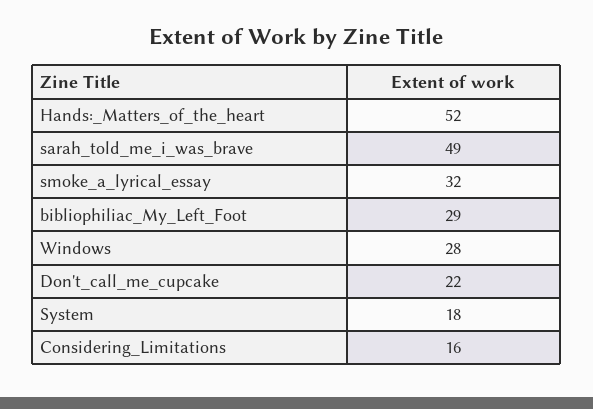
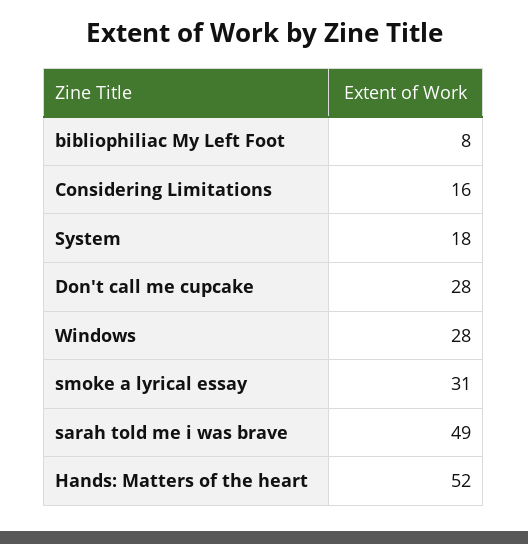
smoke_a_lyrical_essay: 32 -> 31
bibliophiliac_My_Left_Foot: 29 -> 8
Don't_call_me_cupcake: 22 -> 28

